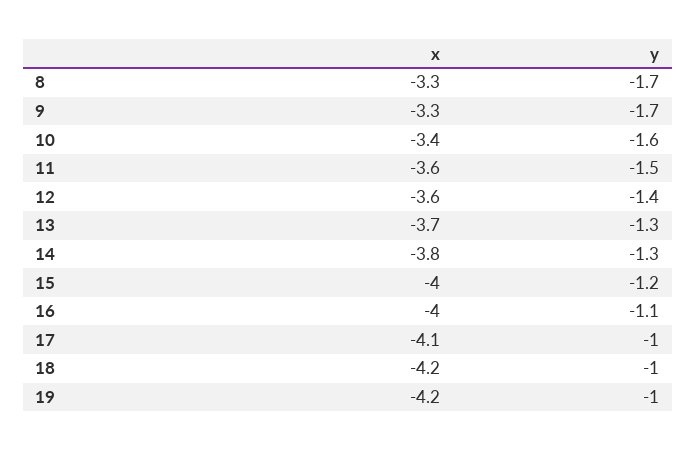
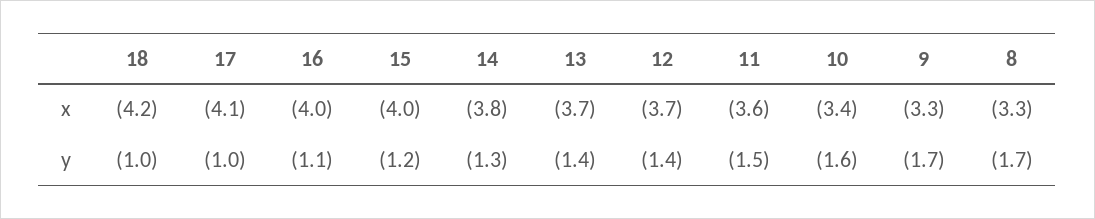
x, 12: -3.6 -> -3.7
y, 13: -1.3 -> -1.4
x, 19: -4.2 -> none
y, 19: -1 -> none

